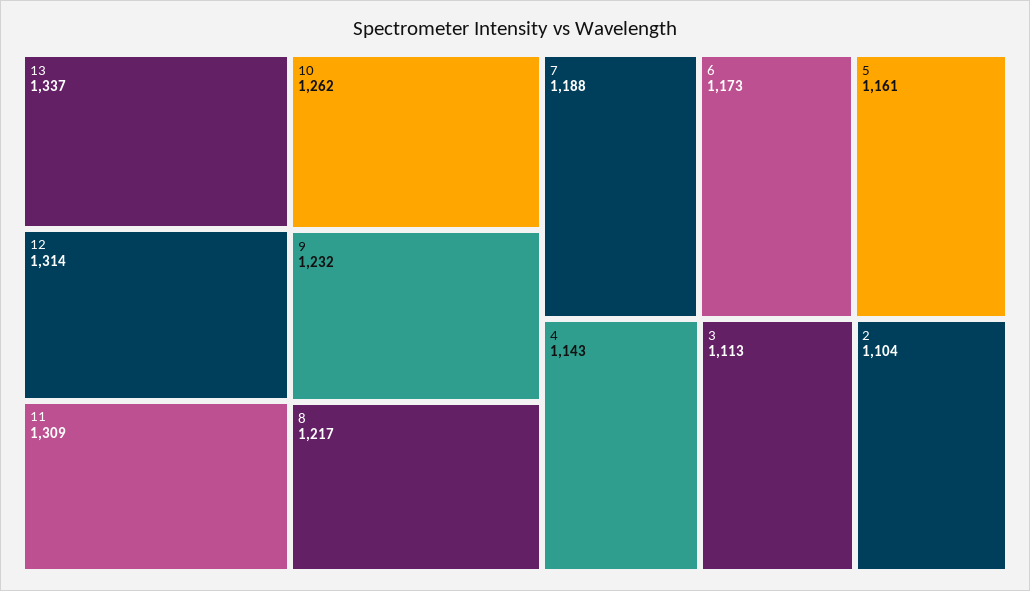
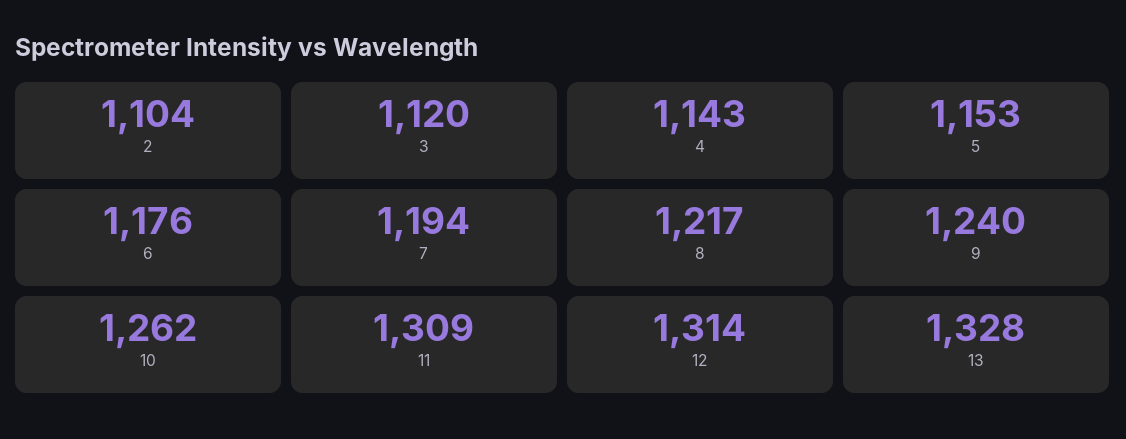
13: 1337 -> 1328
9: 1232 -> 1240
7: 1188 -> 1194
6: 1173 -> 1176
5: 1161 -> 1153
3: 1113 -> 1120

